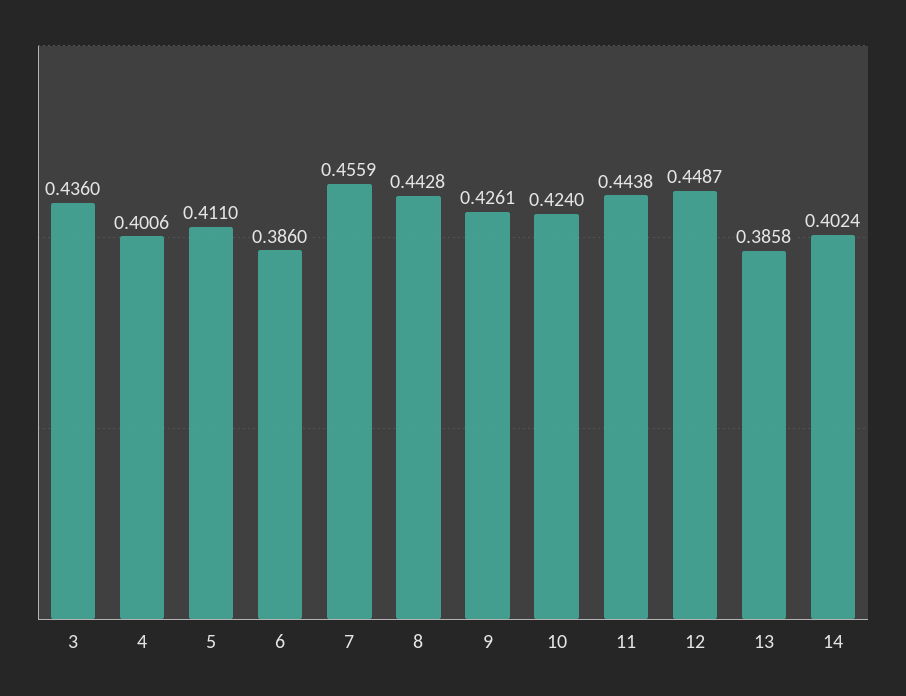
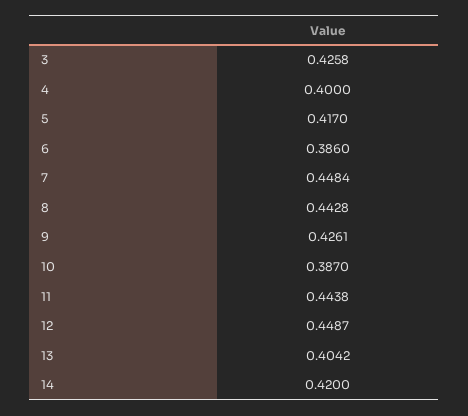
3: 0.436 -> 0.4258
4: 0.4006 -> 0.4
5: 0.411 -> 0.417
7: 0.4559 -> 0.4484
10: 0.424 -> 0.387
13: 0.3858 -> 0.4042
14: 0.4024 -> 0.42

